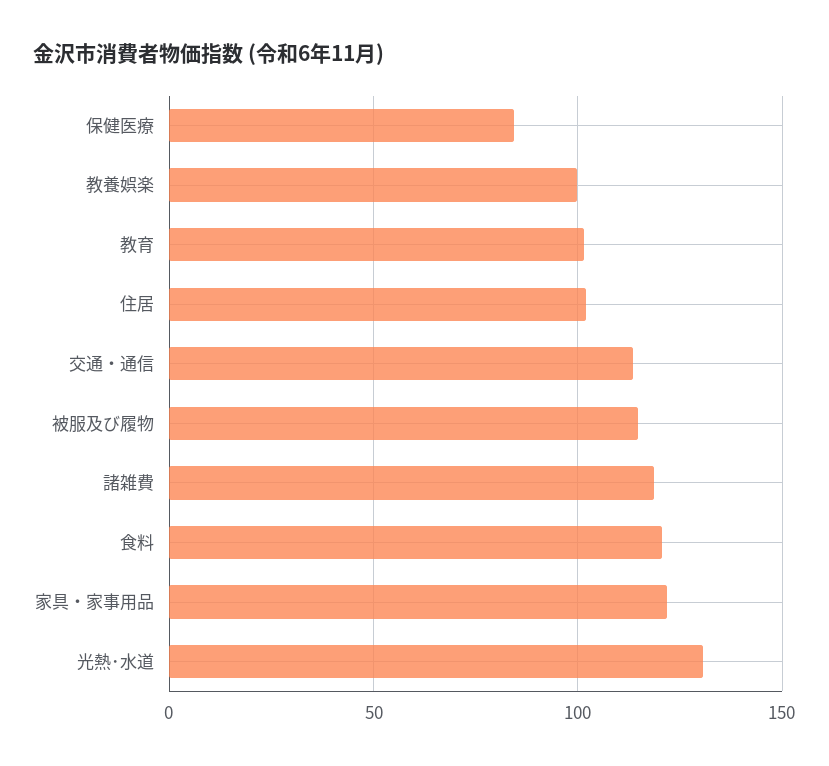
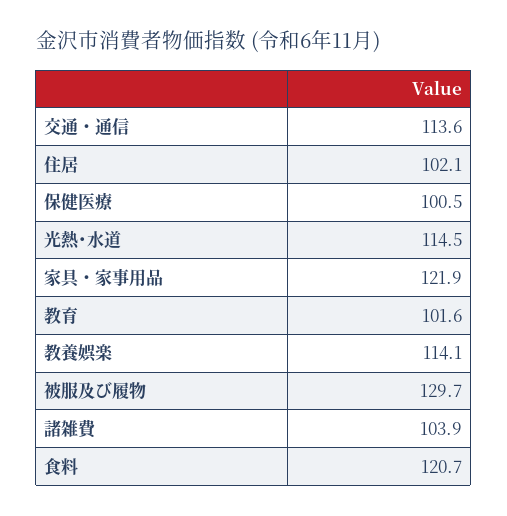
保健医療: 85 -> 100.5
教養娯楽: 100 -> 114.1
被服及び履物: 115 -> 129.7
諸雑費: 120 -> 103.9
光熱･水道: 130 -> 114.5

